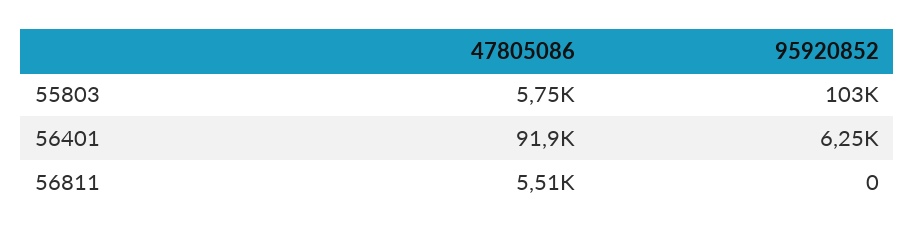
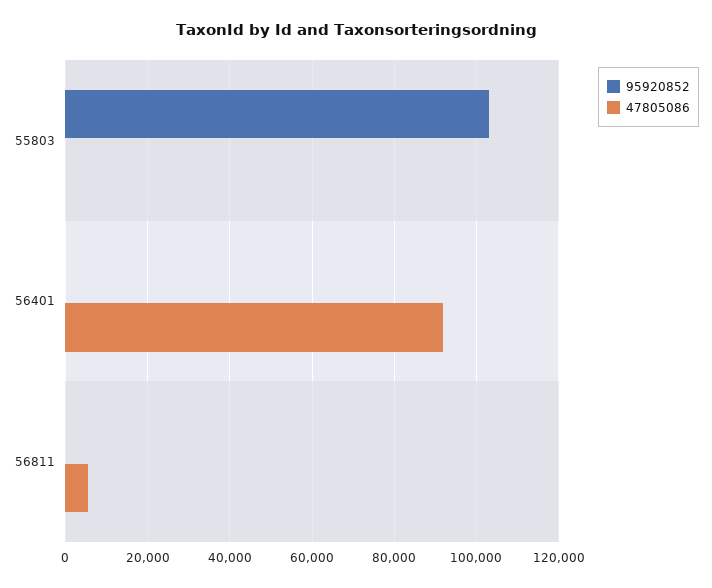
47805086, 55803: 5750 -> 0
95920852, 56401: 6250 -> 0

